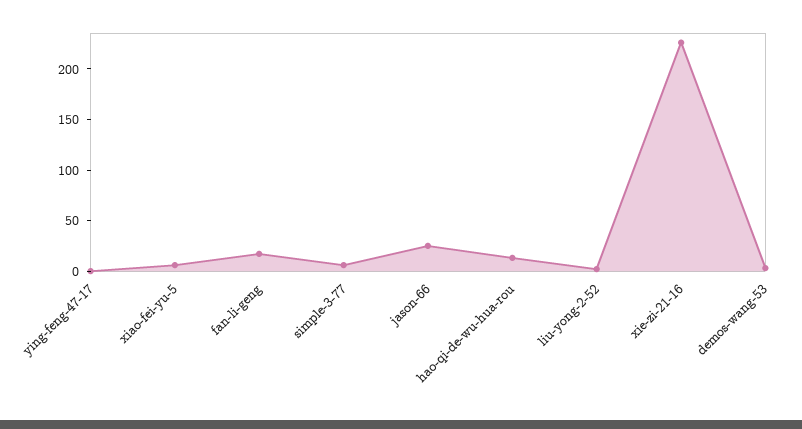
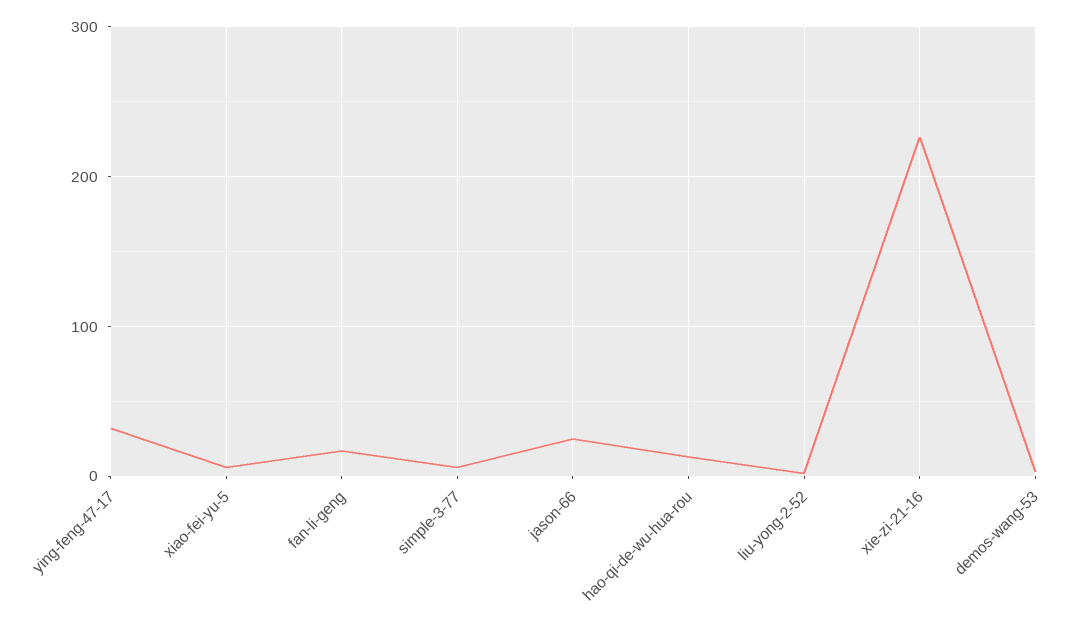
ying-feng-47-17: 0 -> 30

